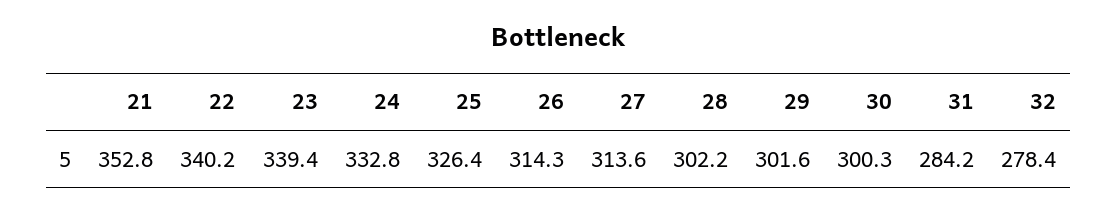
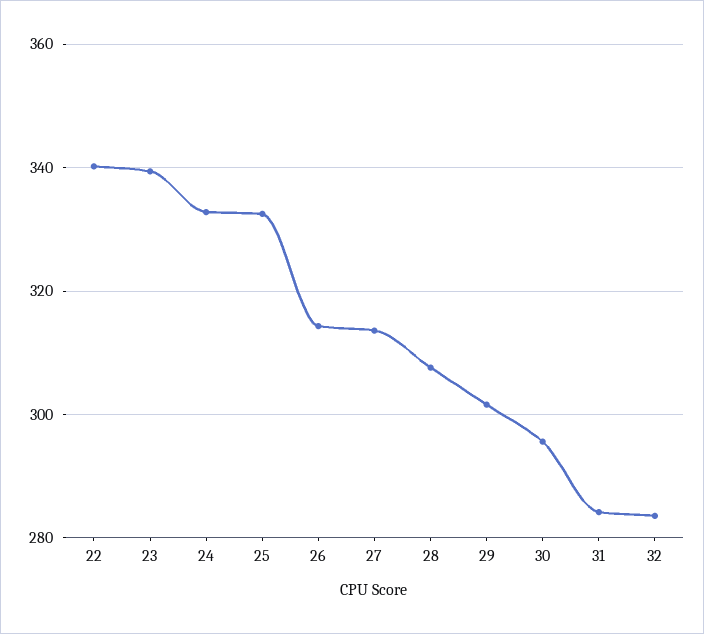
21: 352.8 -> none
25: 326.4 -> 332
28: 302.2 -> 308
30: 300.3 -> 296
32: 278.4 -> 284

